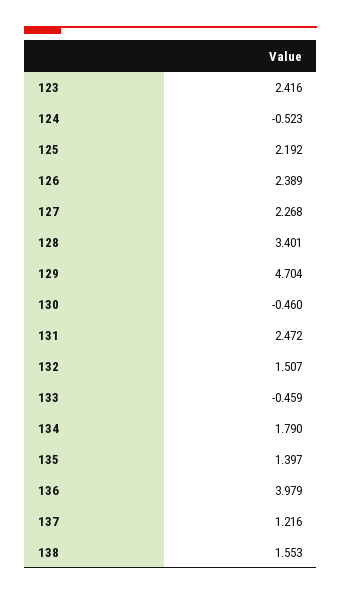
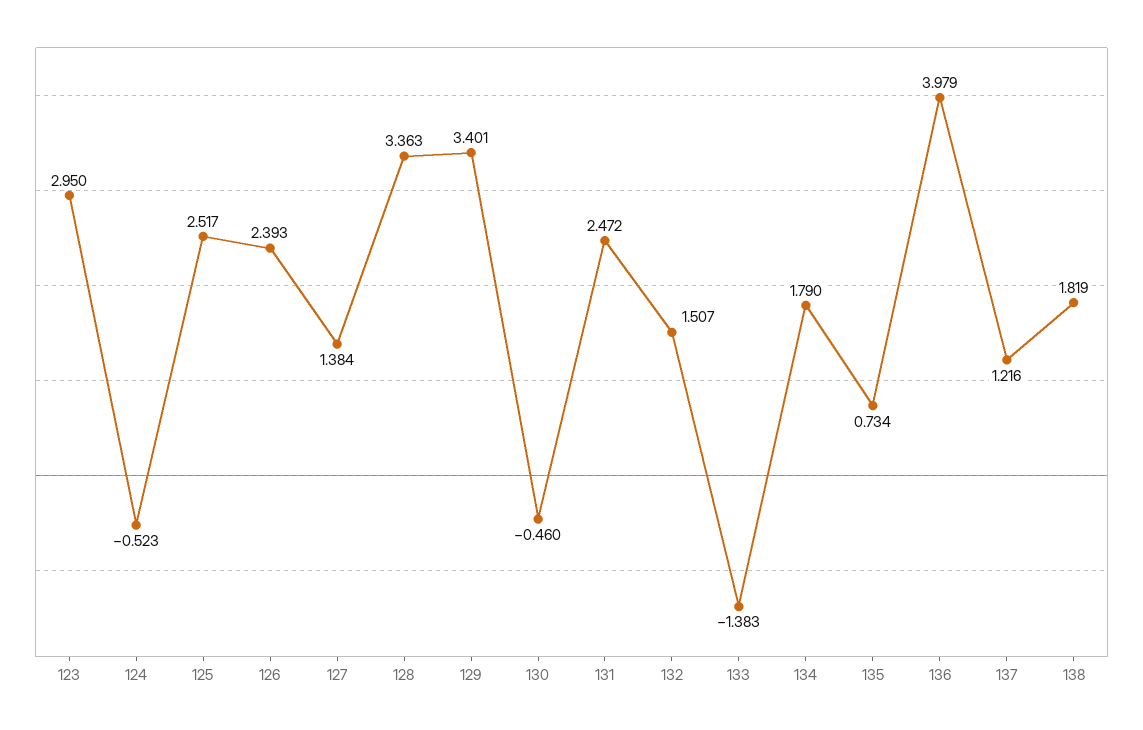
123: 2.416 -> 2.95
125: 2.192 -> 2.517
126: 2.389 -> 2.393
127: 2.268 -> 1.384
128: 3.401 -> 3.363
129: 4.704 -> 3.401
133: -0.459 -> -1.383
135: 1.397 -> 0.734
138: 1.553 -> 1.819

